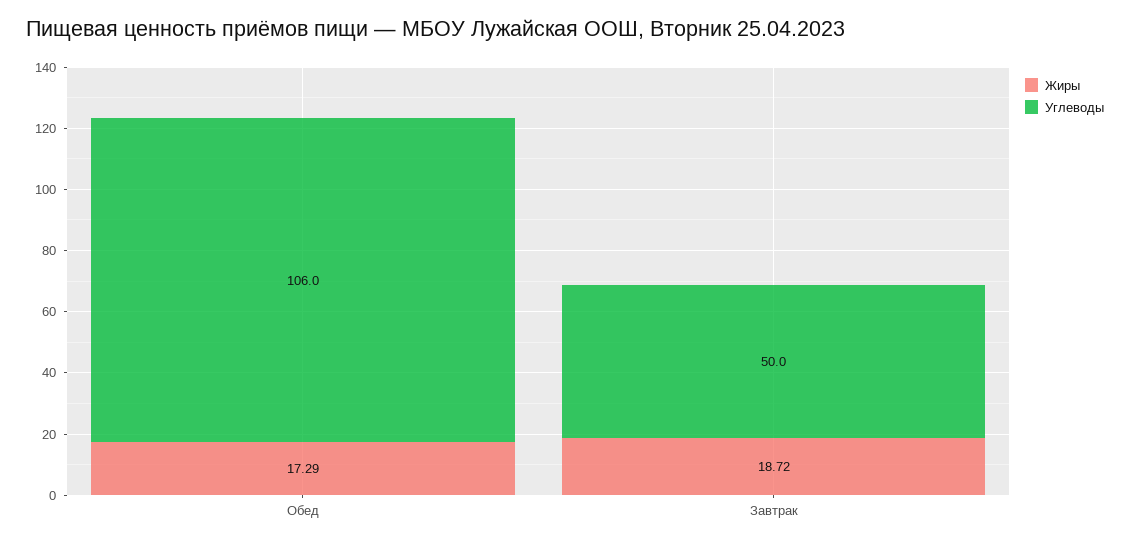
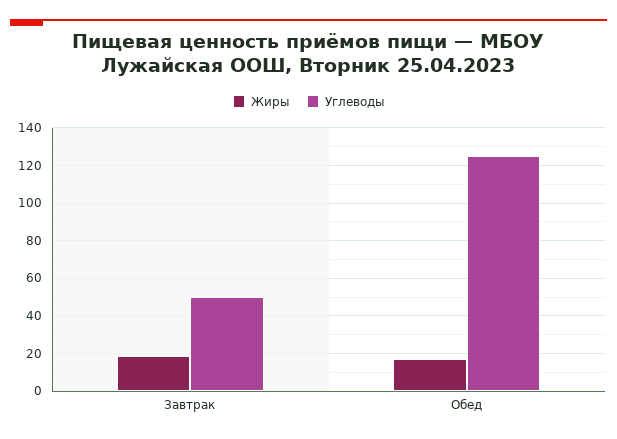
Углеводы, Обед: 106 -> 125

